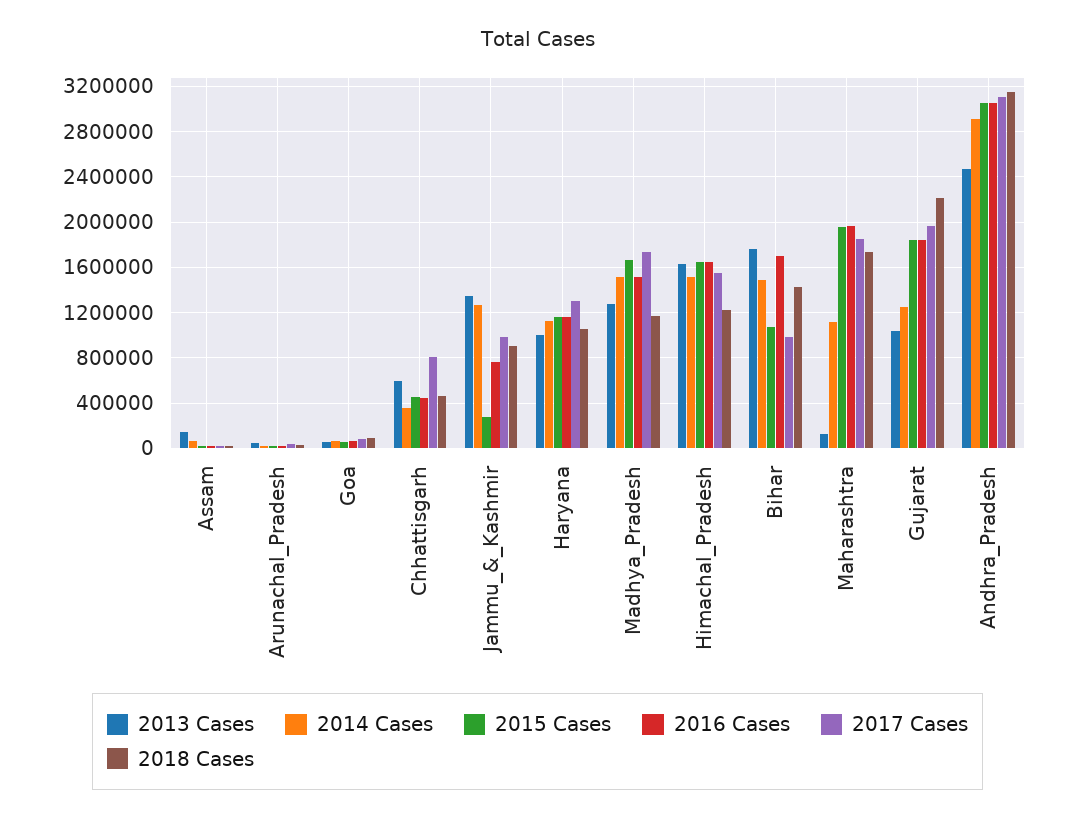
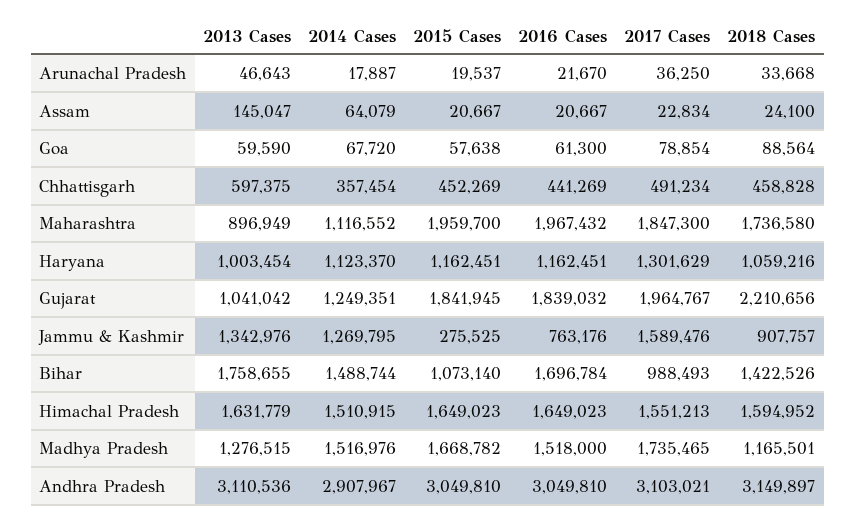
2017 Cases, Chhattisgarh: 800000 -> 491234
2017 Cases, Jammu_&_Kashmir: 1000000 -> 1589476
2018 Cases, Himachal_Pradesh: 1200000 -> 1594952
2013 Cases, Maharashtra: 100000 -> 896949
2013 Cases, Andhra_Pradesh: 2500000 -> 3110536

